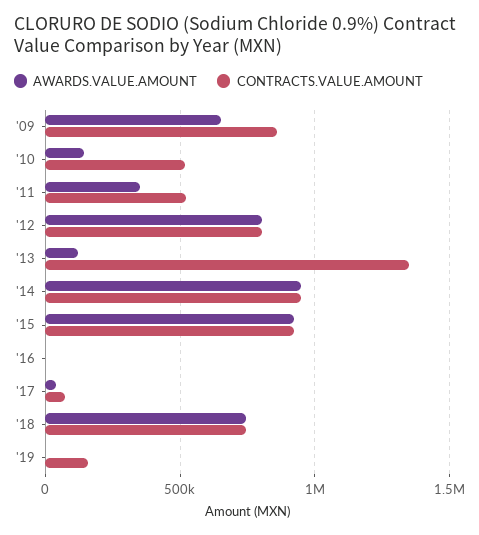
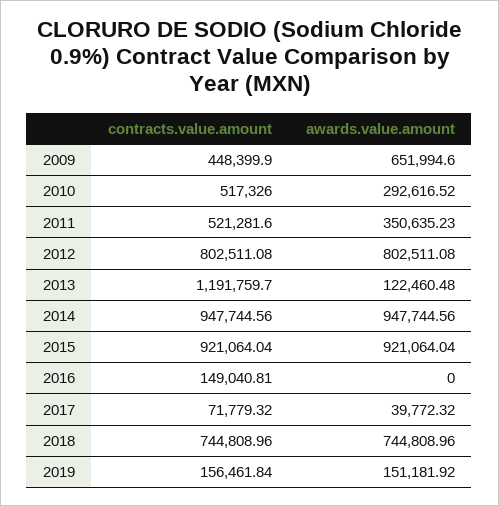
CONTRACTS.VALUE.AMOUNT, '09: 850000 -> 448399.9
AWARDS.VALUE.AMOUNT, '10: 150000 -> 292616.52
CONTRACTS.VALUE.AMOUNT, '13: 1350000 -> 1191759.7
CONTRACTS.VALUE.AMOUNT, '16: 0 -> 149040.81
AWARDS.VALUE.AMOUNT, '19: 0 -> 151181.92

